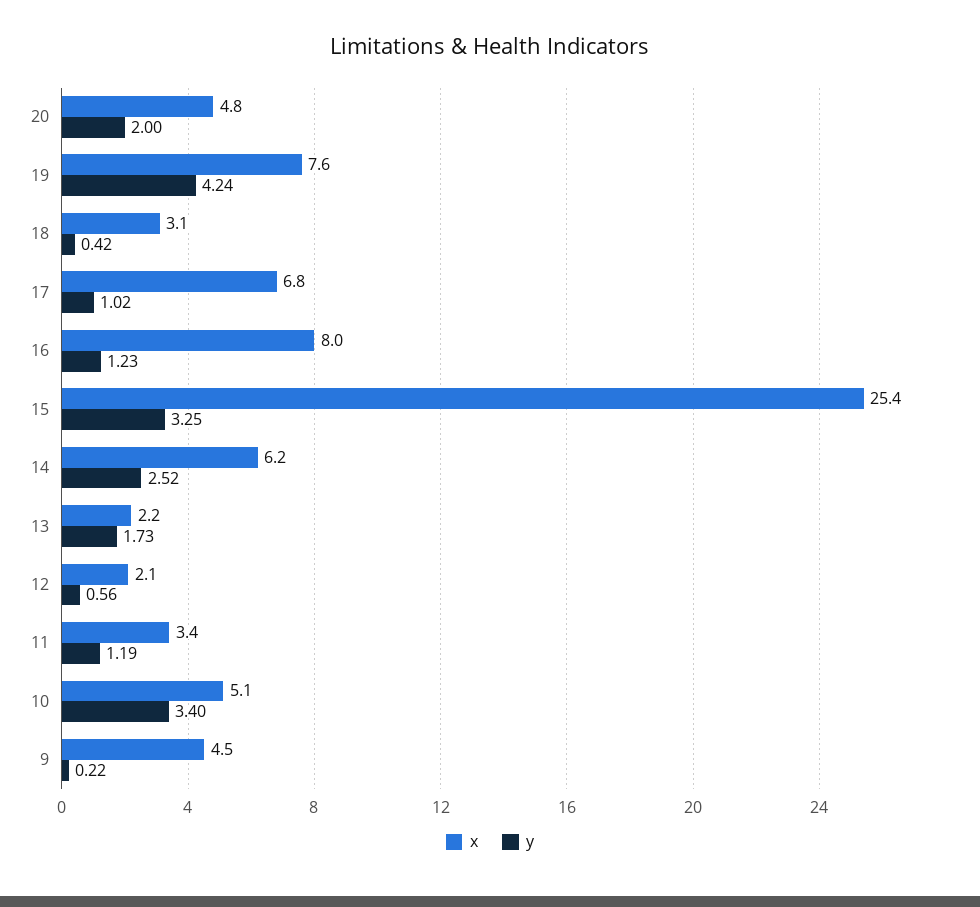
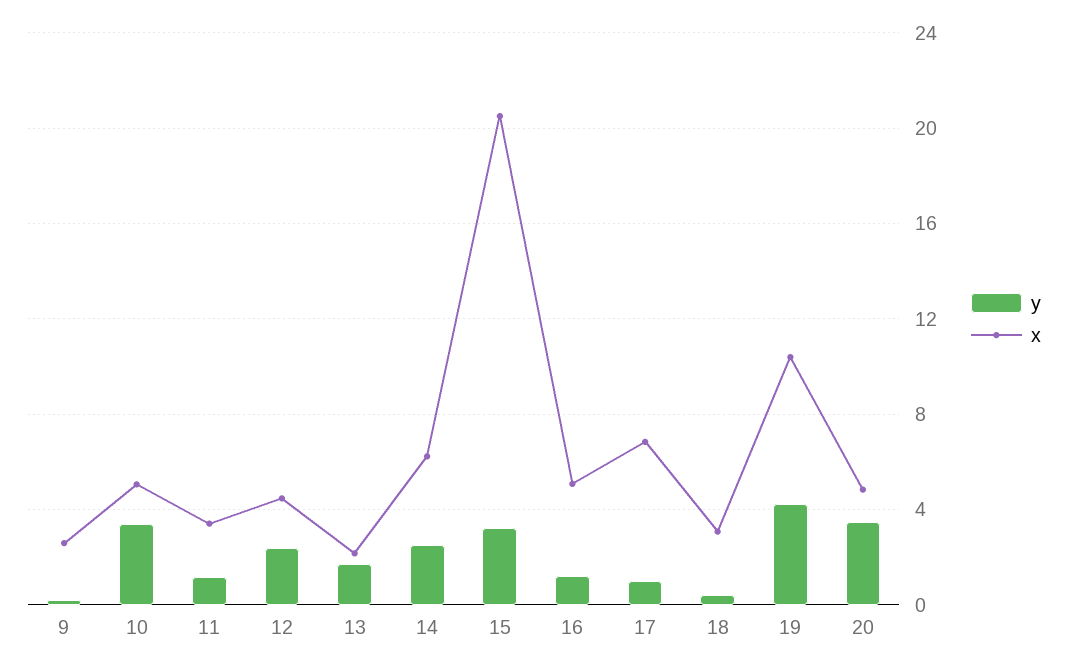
y, 20: 2 -> 3.5
x, 19: 7.6 -> 10.5
x, 16: 8 -> 5
x, 15: 25.4 -> 20.5
x, 12: 2.1 -> 4.5
y, 12: 0.56 -> 2.5
x, 9: 4.5 -> 2.5

